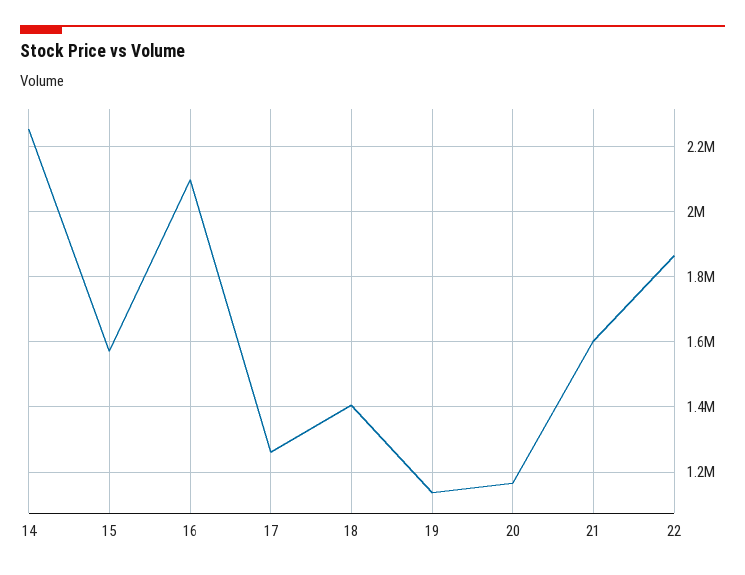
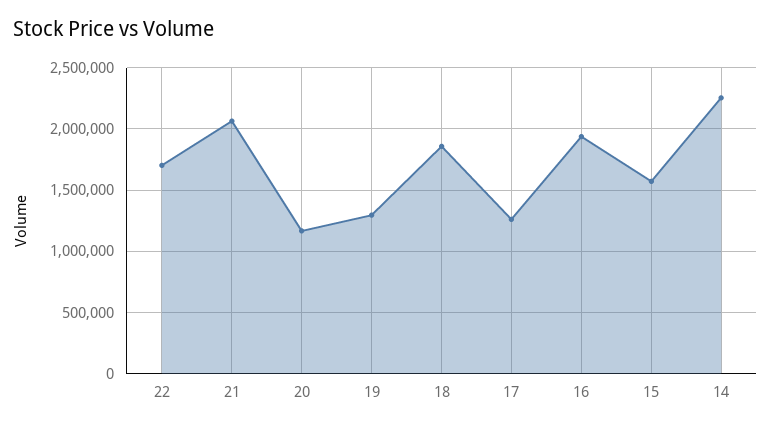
16: 2100000 -> 1950000
18: 1400000 -> 1850000
19: 1140000 -> 1300000
21: 1600000 -> 2050000
22: 1860000 -> 1700000

